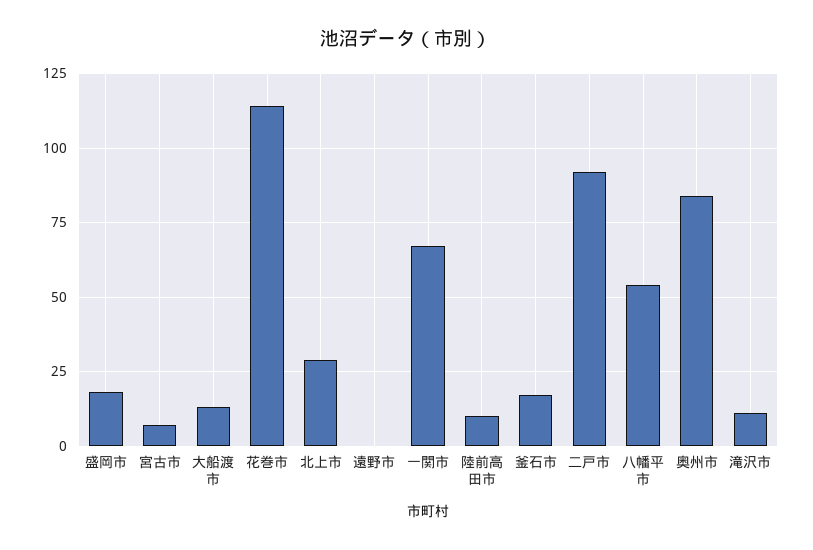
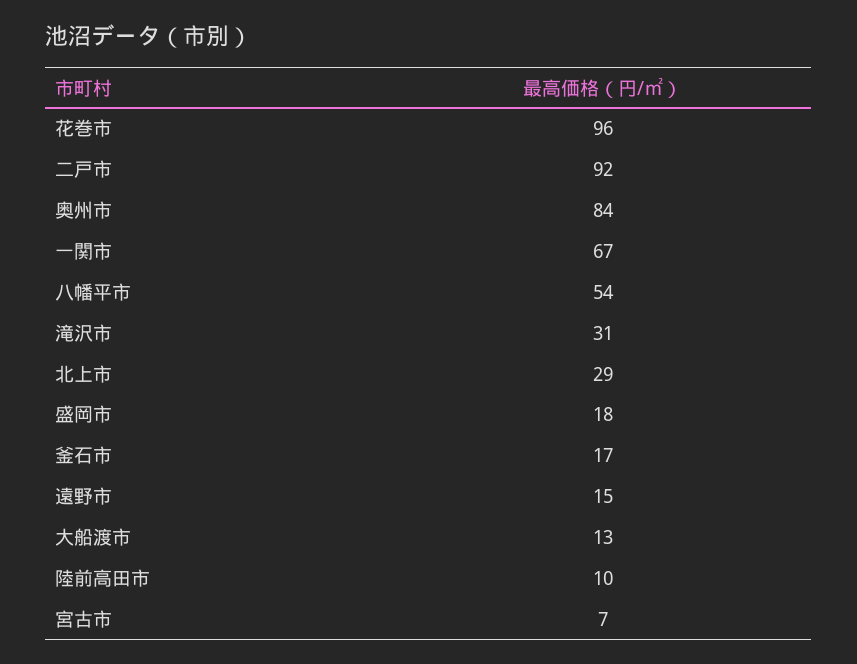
花巻市: 115 -> 96
遠野市: 0 -> 15
滝沢市: 10 -> 31

